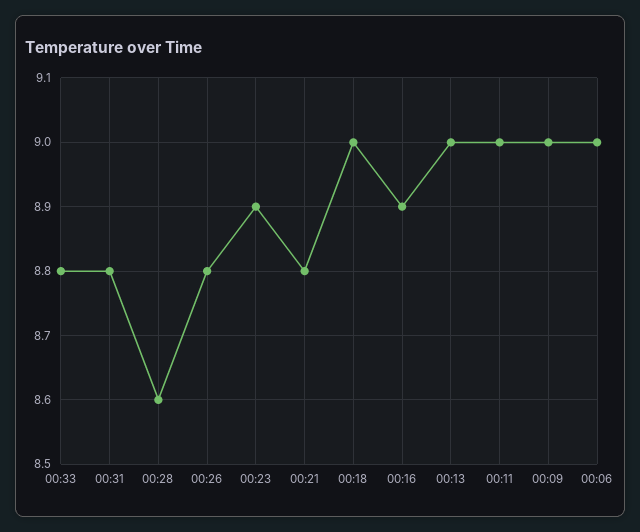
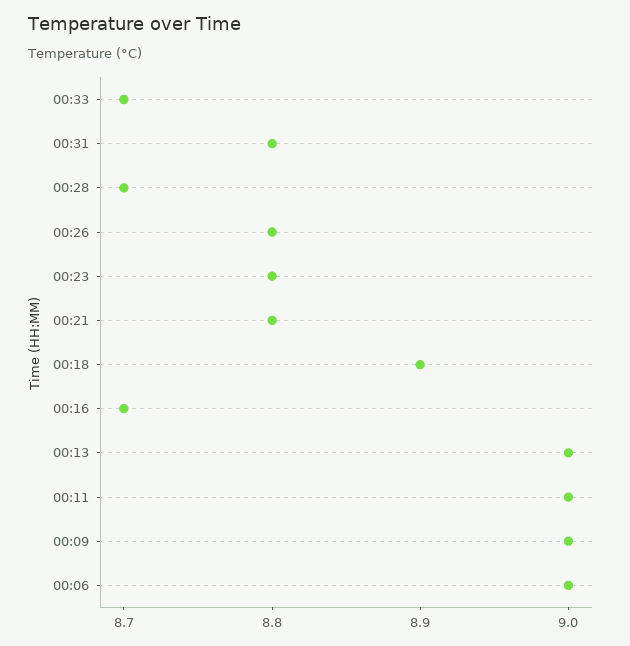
00:33: 8.8 -> 8.7
00:28: 8.6 -> 8.7
00:23: 8.9 -> 8.8
00:18: 9 -> 8.9
00:16: 8.9 -> 8.7

